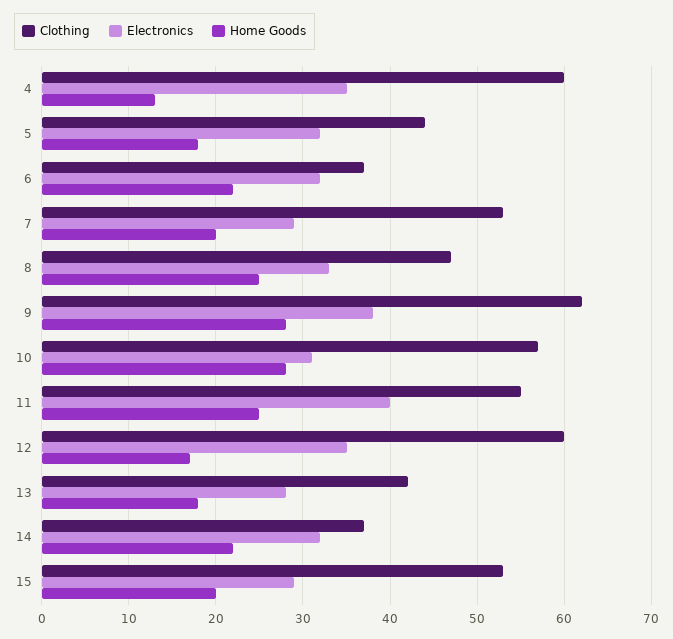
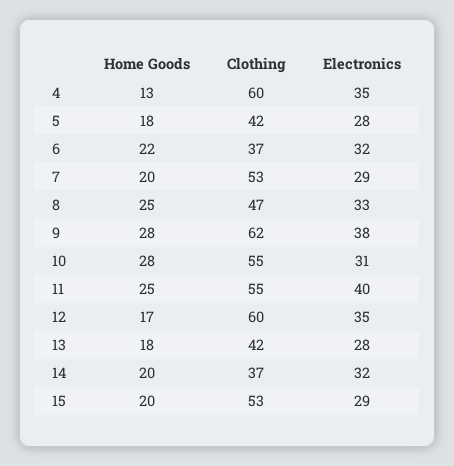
Clothing, 5: 44 -> 42
Electronics, 5: 32 -> 28
Clothing, 10: 57 -> 55
Home Goods, 14: 22 -> 20

